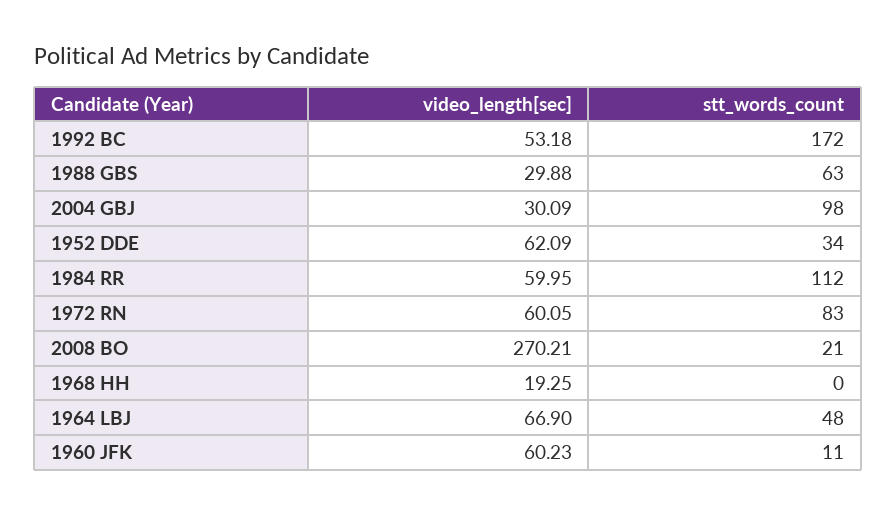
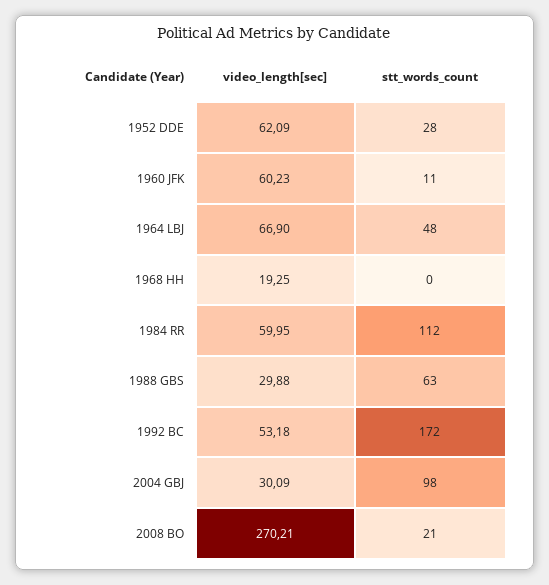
stt_words_count, 1952 DDE: 34 -> 28
video_length[sec], 1972 RN: 60.05 -> none
stt_words_count, 1972 RN: 83 -> none

